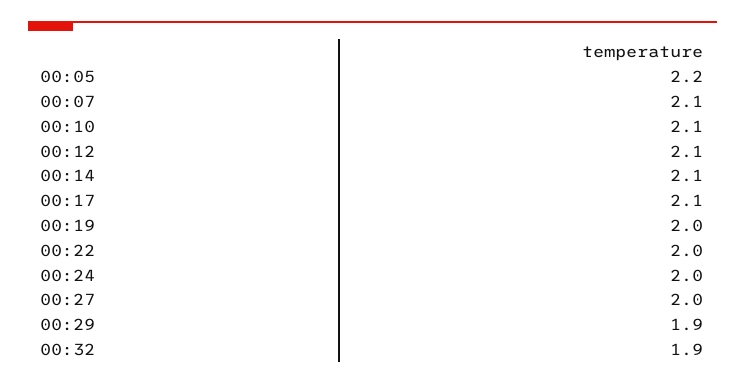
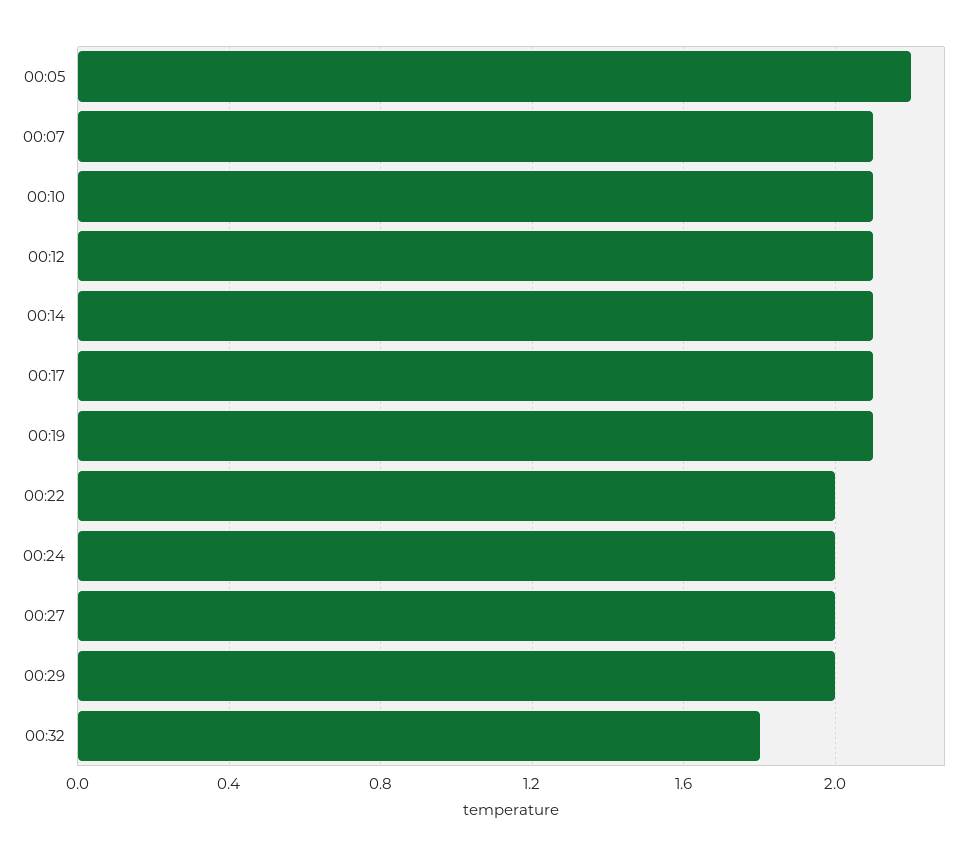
00:19: 2 -> 2.1
00:29: 1.9 -> 2
00:32: 1.9 -> 1.8

